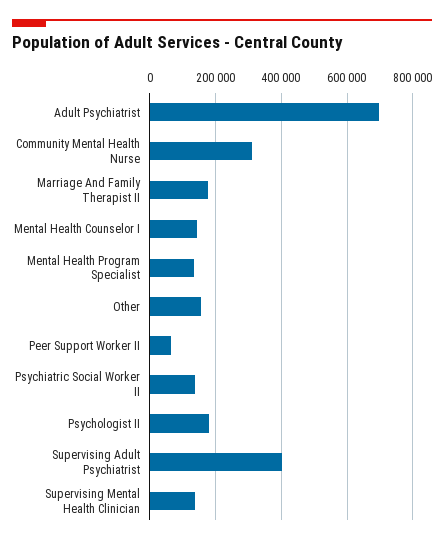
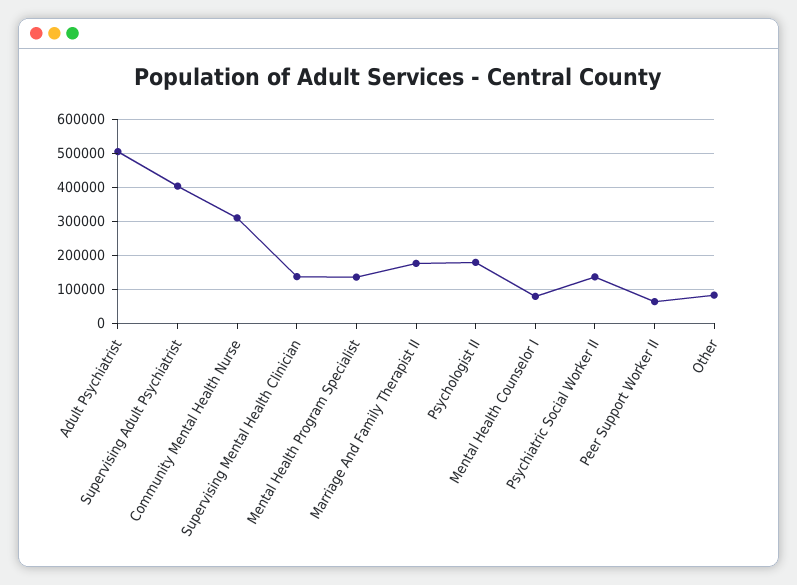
Adult Psychiatrist: 700000 -> 500000
Mental Health Counselor I: 140000 -> 80000
Other: 160000 -> 80000

